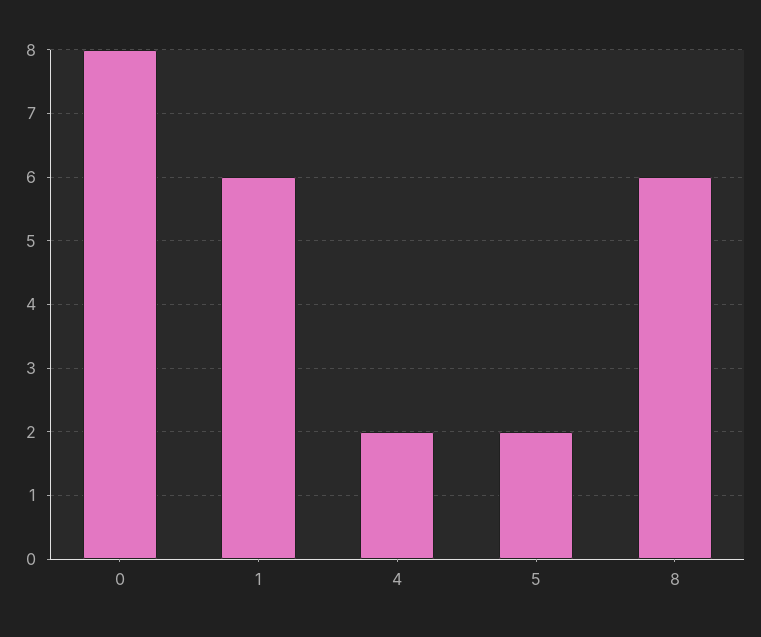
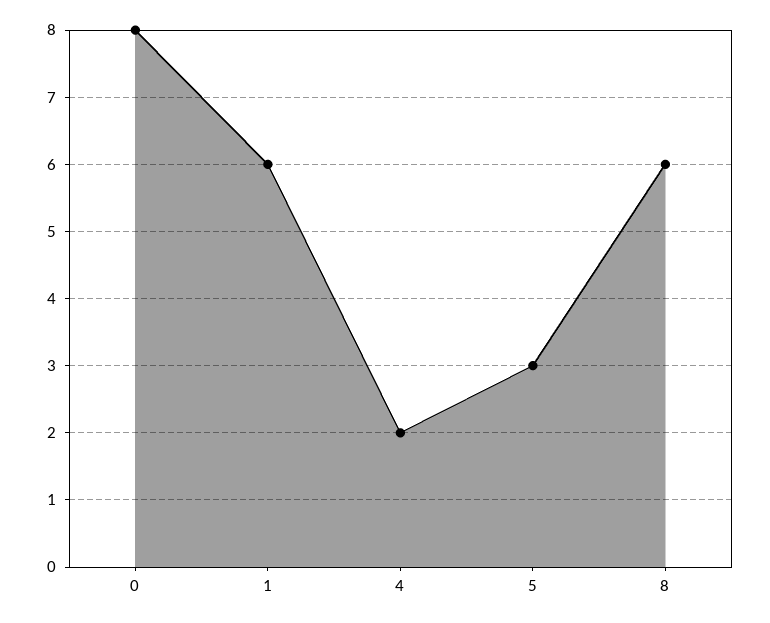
5: 2 -> 3

